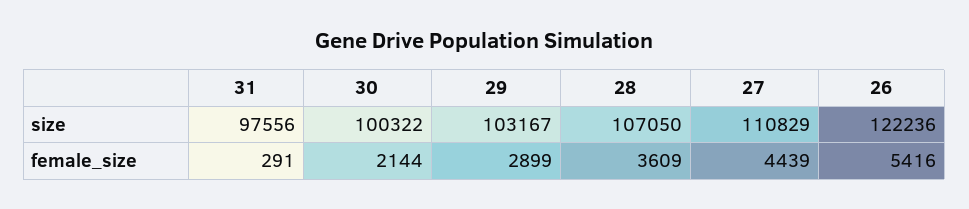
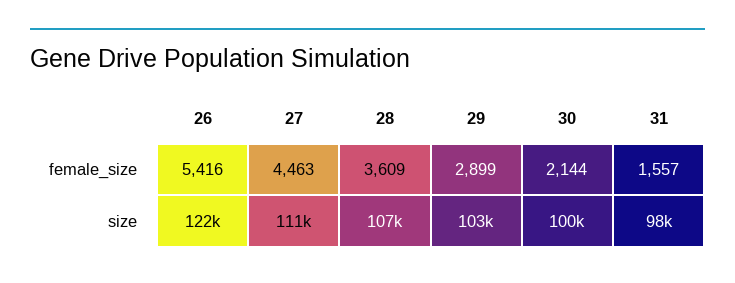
31, female_size: 291 -> 1557
27, female_size: 4439 -> 4463

